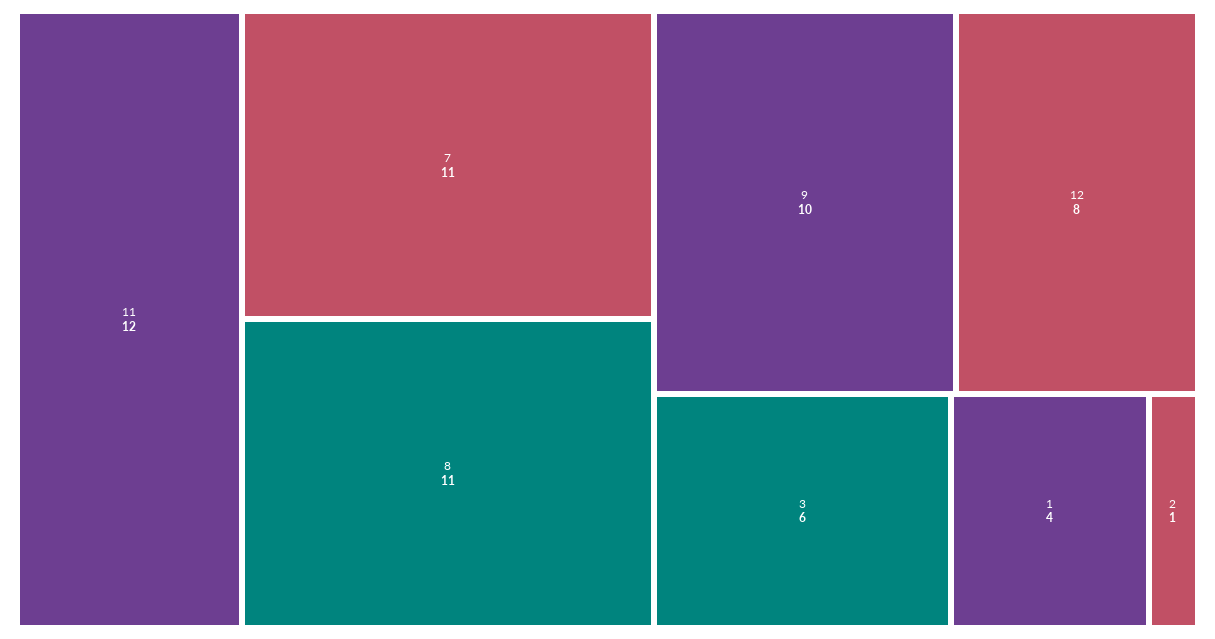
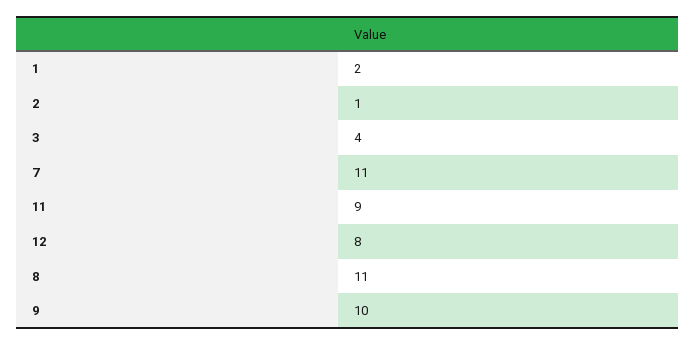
11: 12 -> 9
3: 6 -> 4
1: 4 -> 2

